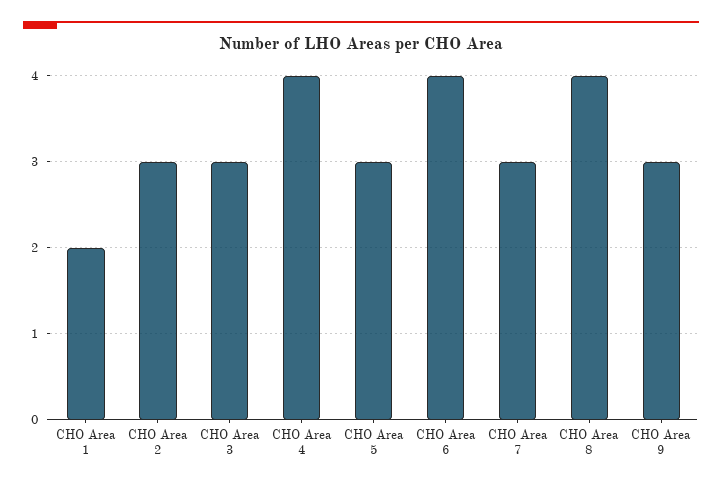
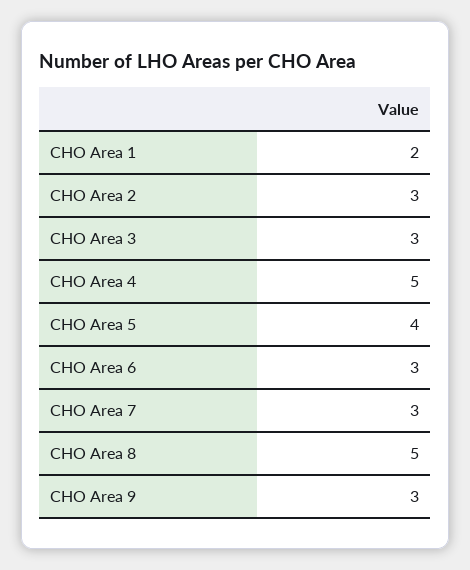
CHO Area 4: 4 -> 5
CHO Area 5: 3 -> 4
CHO Area 6: 4 -> 3
CHO Area 8: 4 -> 5

